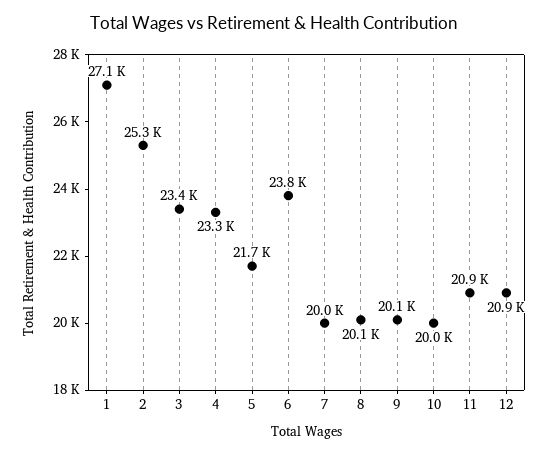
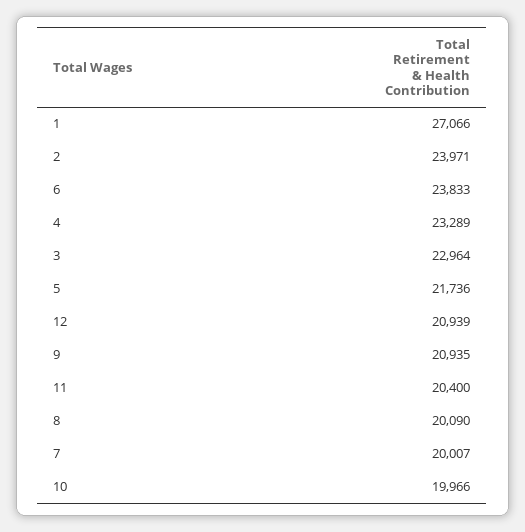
2: 25300 -> 23971
3: 23400 -> 22964
9: 20100 -> 20935
11: 20900 -> 20400

